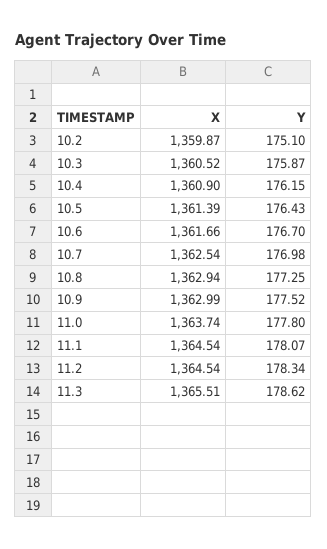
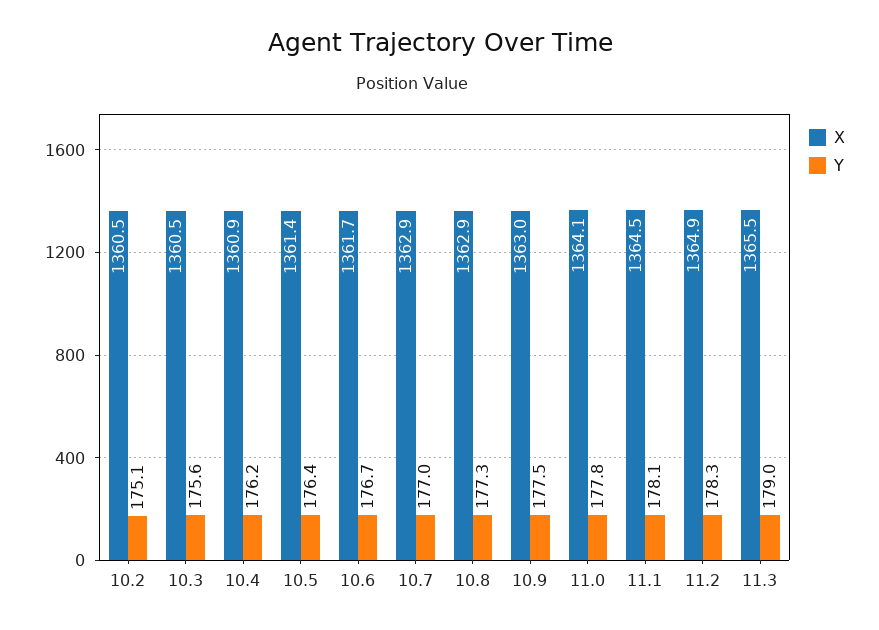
X, 10.2: 1359.87 -> 1360.5
Y, 10.3: 175.87 -> 175.6
X, 10.7: 1362.54 -> 1362.9
X, 11.0: 1363.74 -> 1364.1
X, 11.2: 1364.54 -> 1364.9
Y, 11.3: 178.62 -> 179

